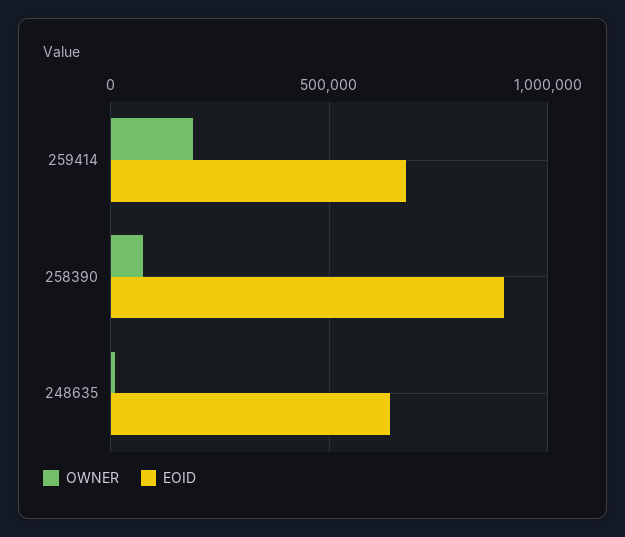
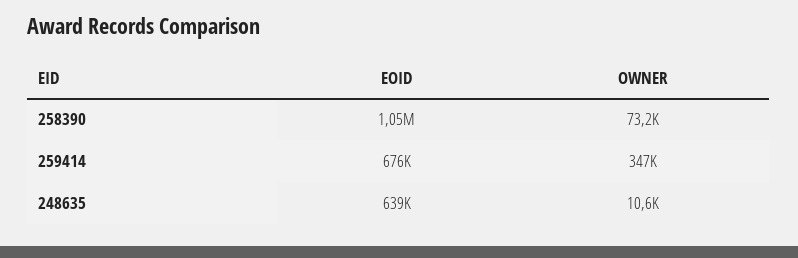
OWNER, 259414: 200000 -> 347000
EOID, 258390: 900000 -> 1050000

